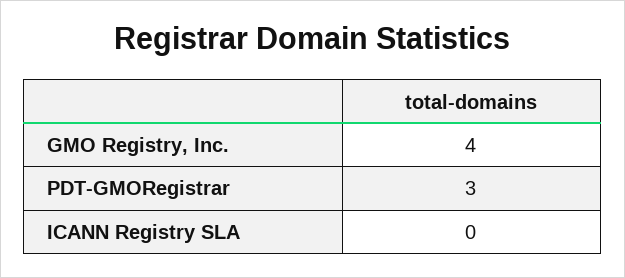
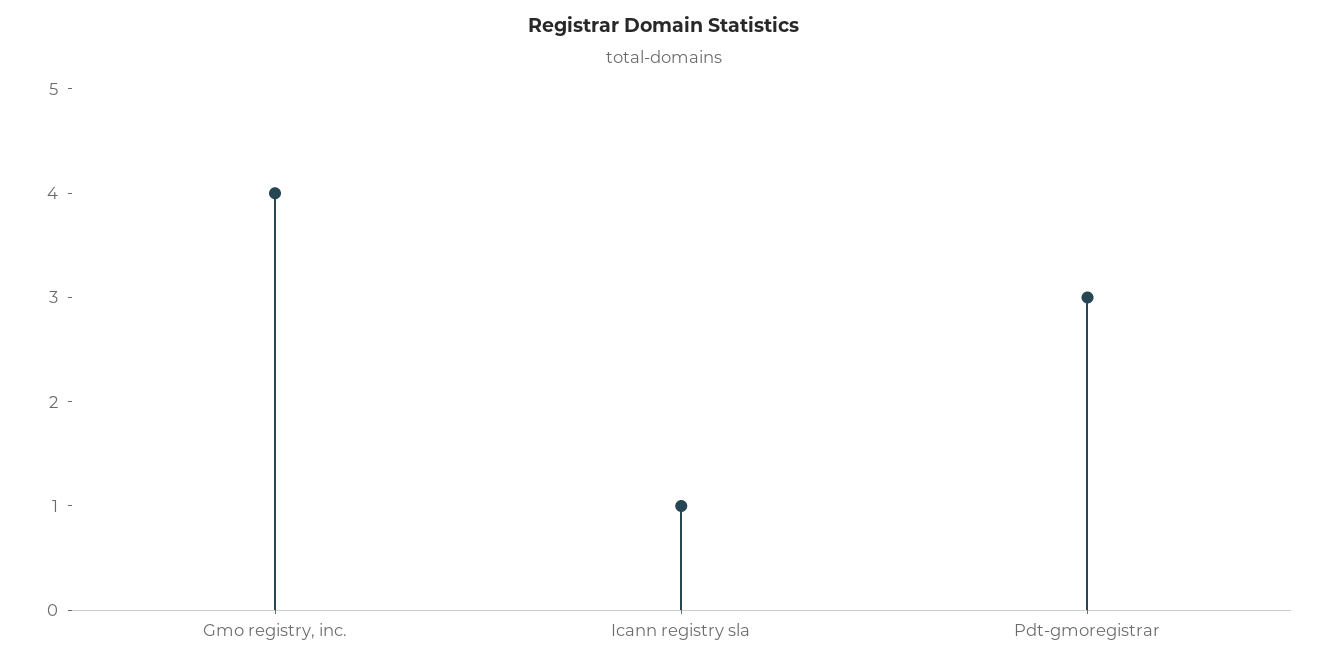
ICANN Registry SLA: 0 -> 1

